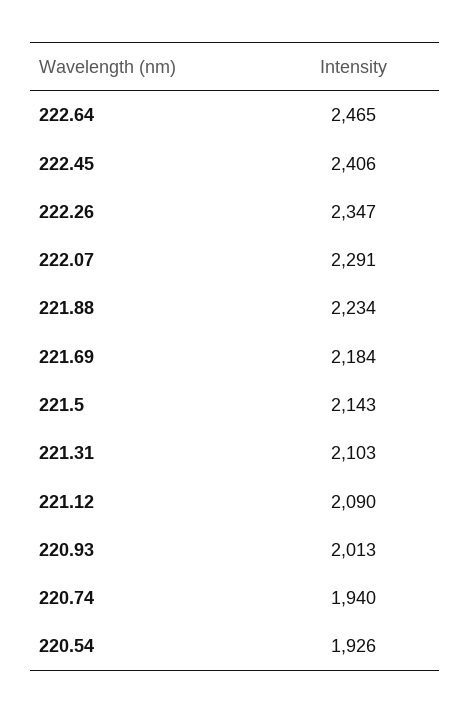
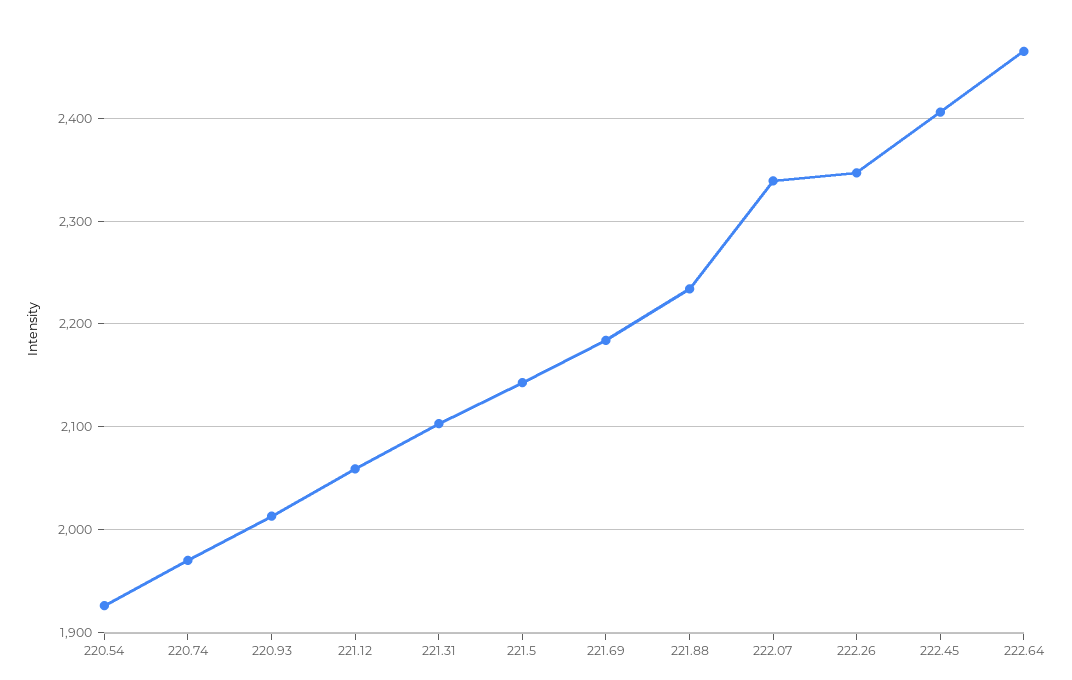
222.07: 2291 -> 2340
221.12: 2090 -> 2060
220.74: 1940 -> 1970

